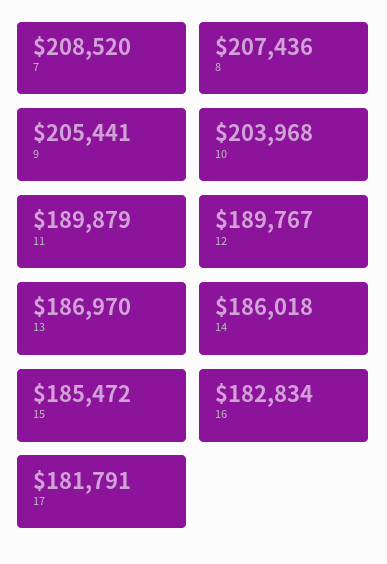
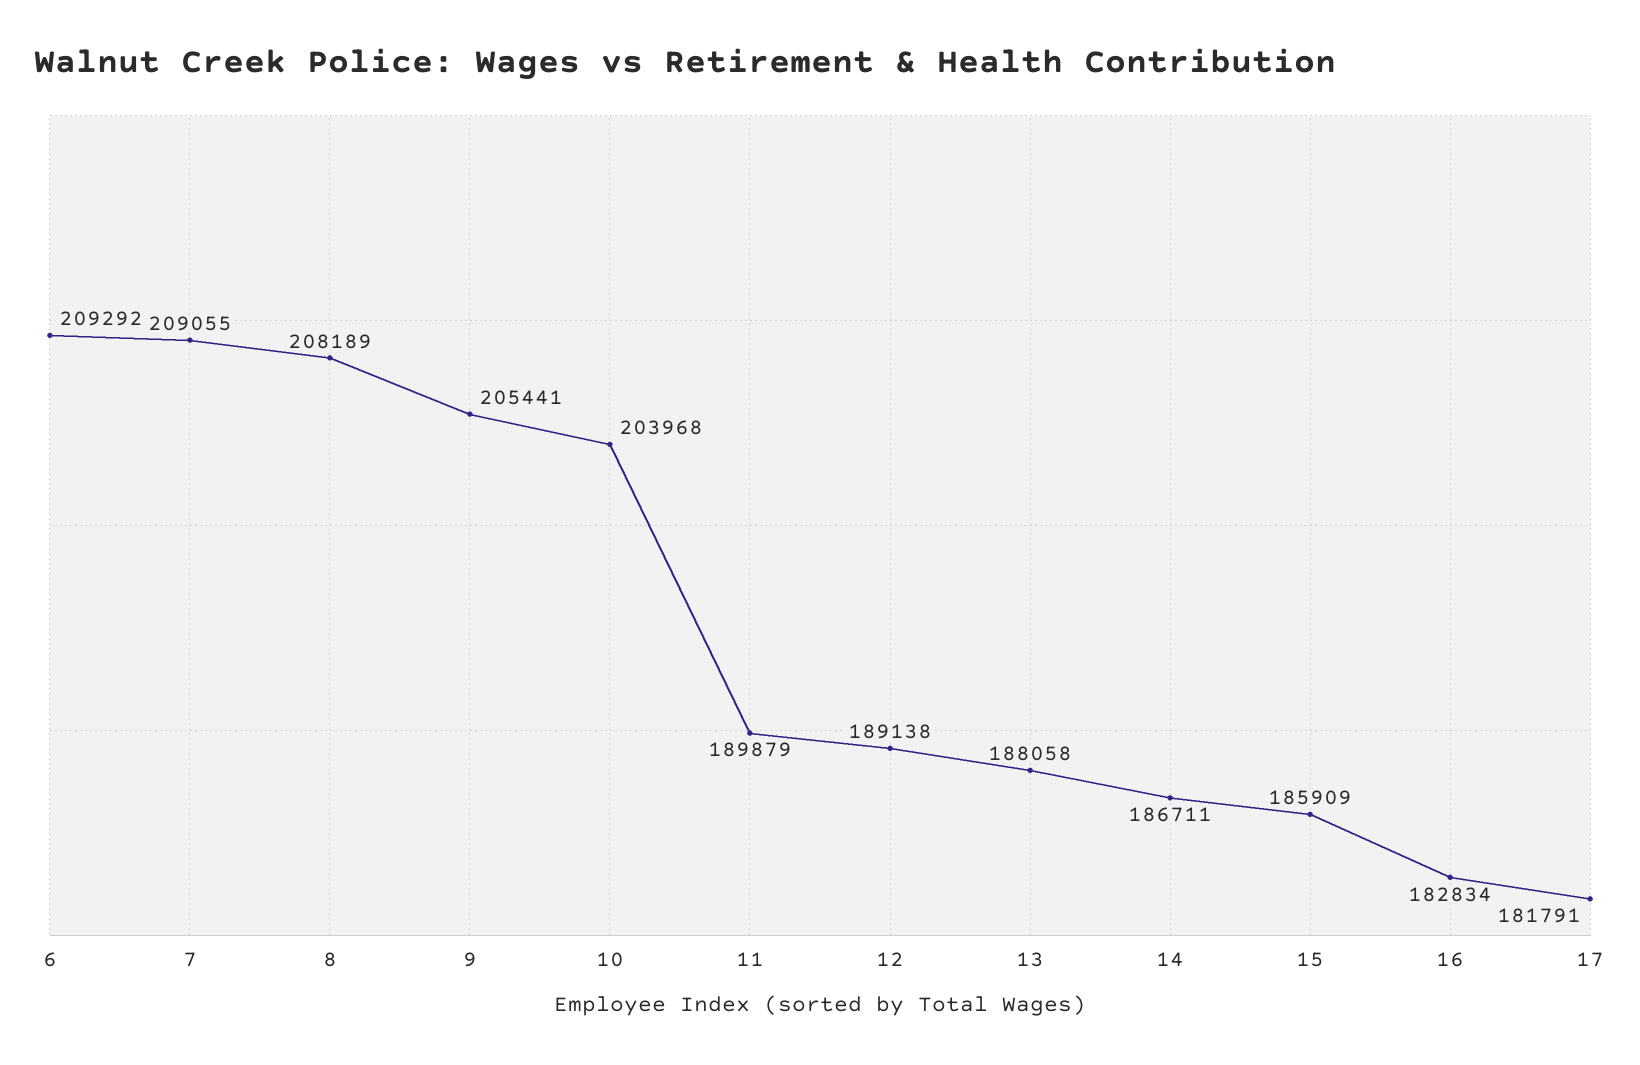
7: 208520 -> 209055
8: 207436 -> 208189
12: 189767 -> 189138
13: 186970 -> 188058
14: 186018 -> 186711
15: 185472 -> 185909
6: none -> 209292

